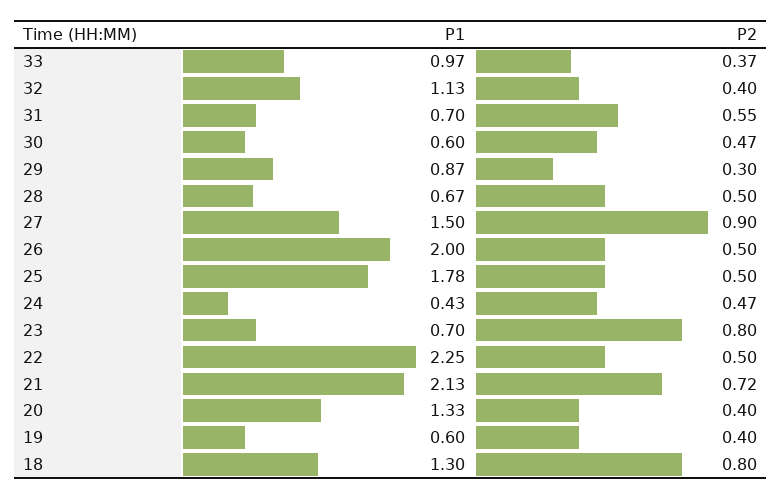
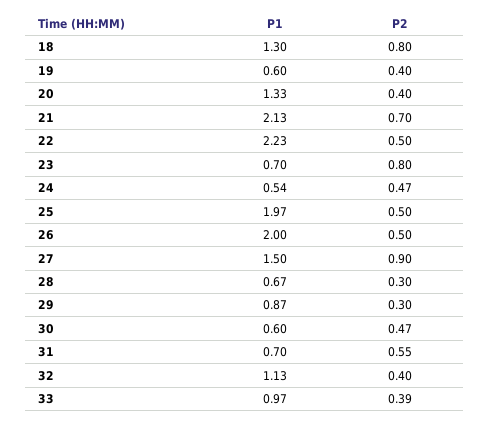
P2, 33: 0.37 -> 0.39
P2, 28: 0.5 -> 0.3
P1, 25: 1.78 -> 1.97
P1, 24: 0.43 -> 0.54
P1, 22: 2.25 -> 2.23
P2, 21: 0.72 -> 0.7

